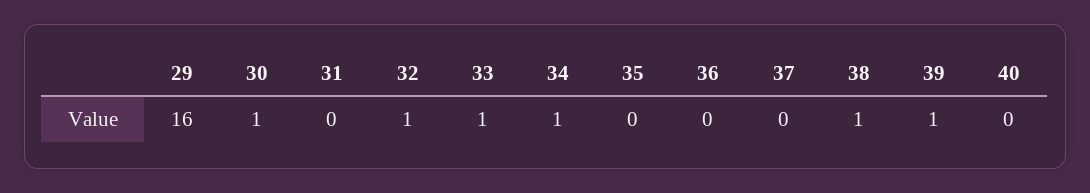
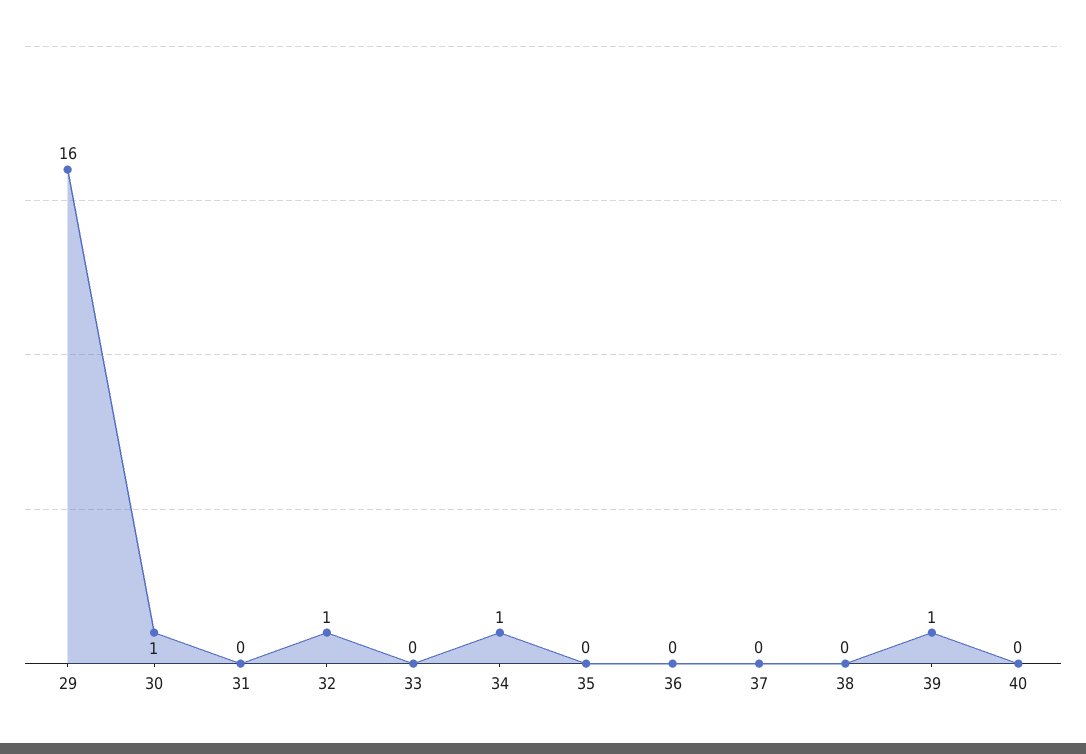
33: 1 -> 0
38: 1 -> 0

